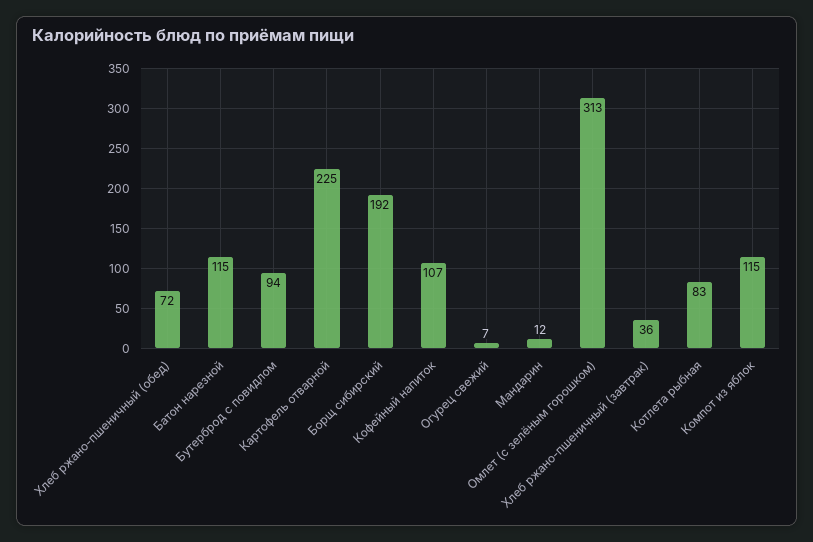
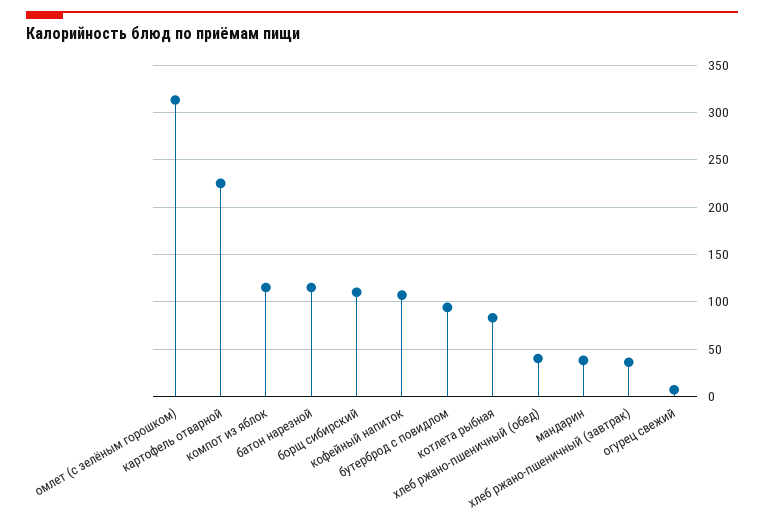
Хлеб ржано-пшеничный (обед): 72 -> 40
Борщ сибирский: 192 -> 110
Мандарин: 12 -> 40

